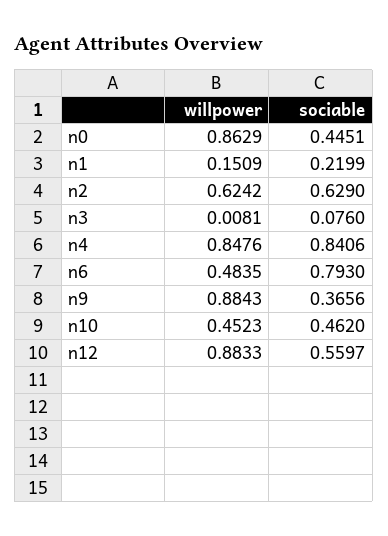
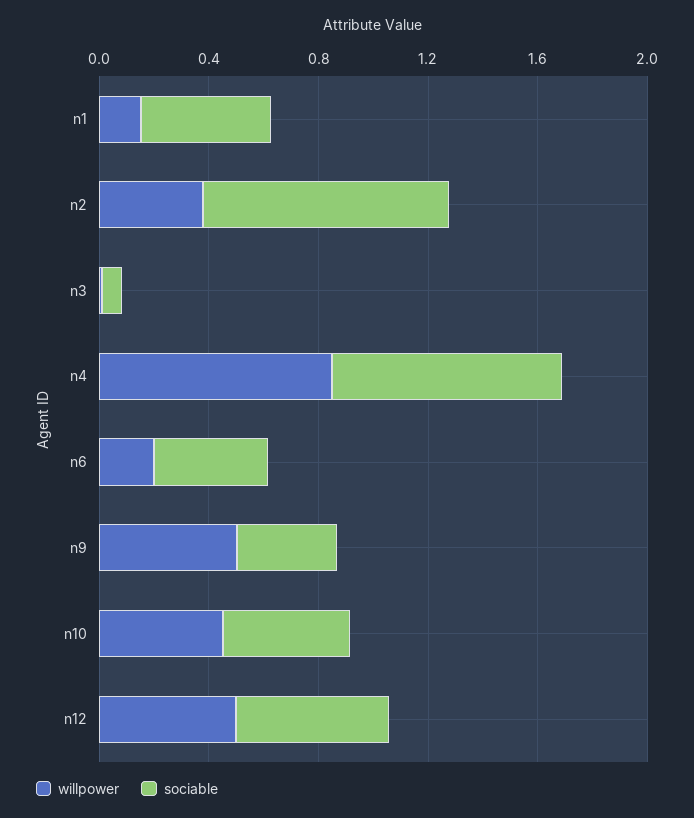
willpower, n0: 0.8629 -> none
sociable, n0: 0.4451 -> none
sociable, n1: 0.2199 -> 0.5
willpower, n2: 0.6242 -> 0.4
sociable, n2: 0.629 -> 0.9
willpower, n6: 0.4835 -> 0.2
sociable, n6: 0.793 -> 0.4
willpower, n9: 0.8843 -> 0.5
willpower, n12: 0.8833 -> 0.5

